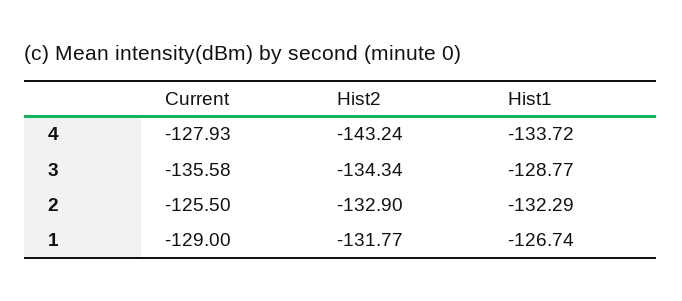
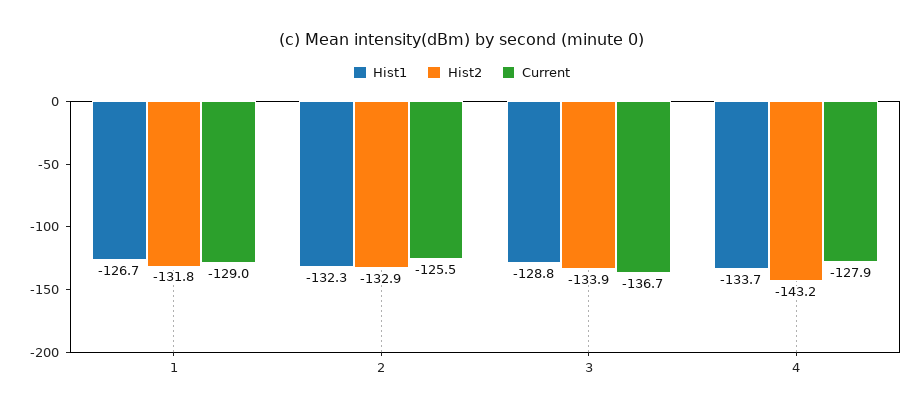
Current, 3: -135.58 -> -136.7
Hist2, 3: -134.34 -> -133.9

